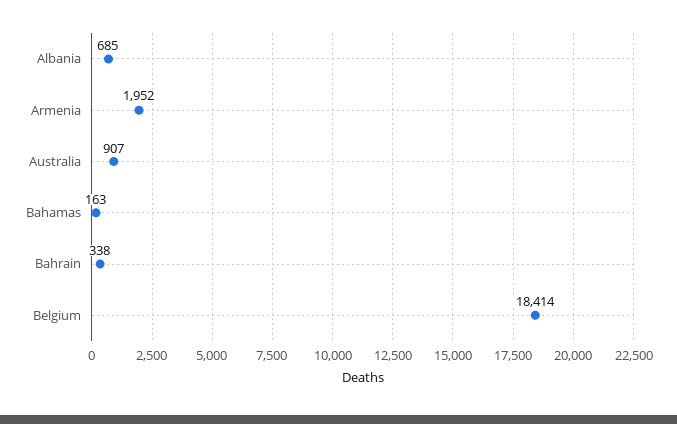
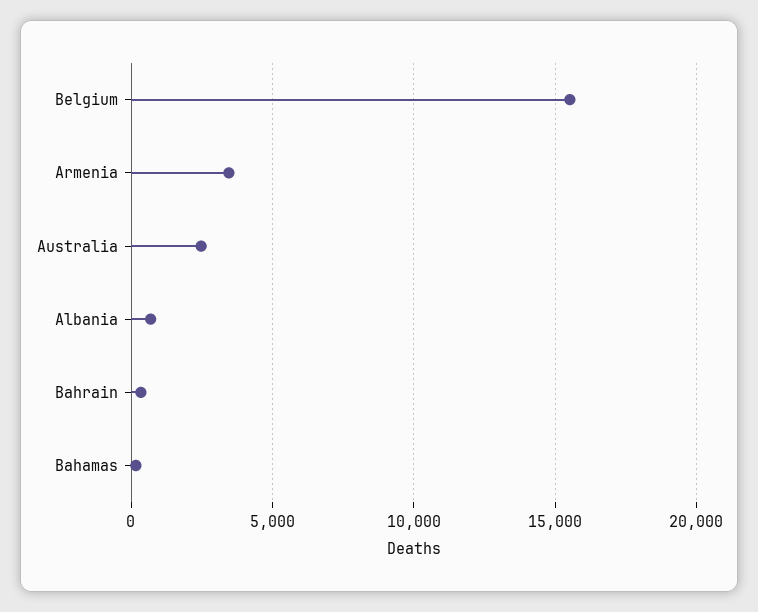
Armenia: 1952 -> 3500
Australia: 907 -> 2500
Belgium: 18414 -> 15500

